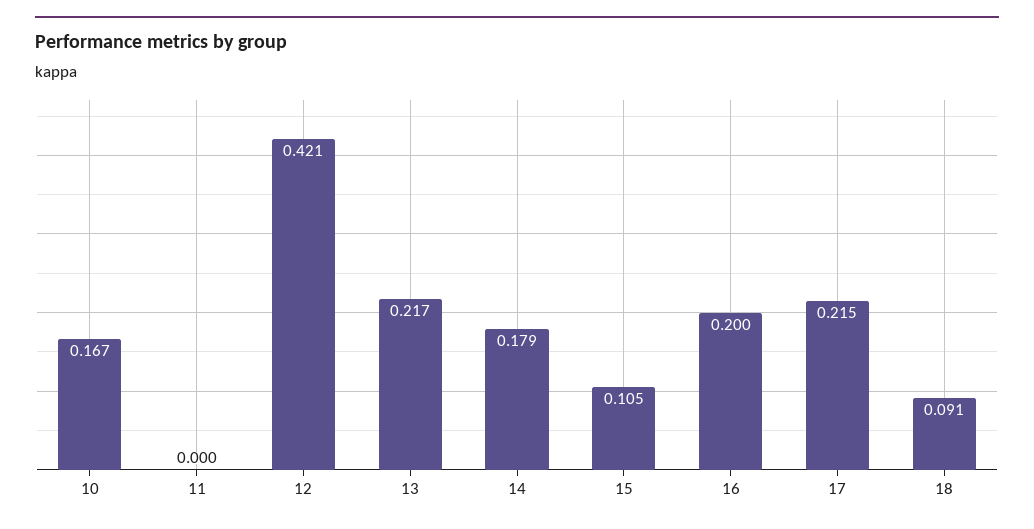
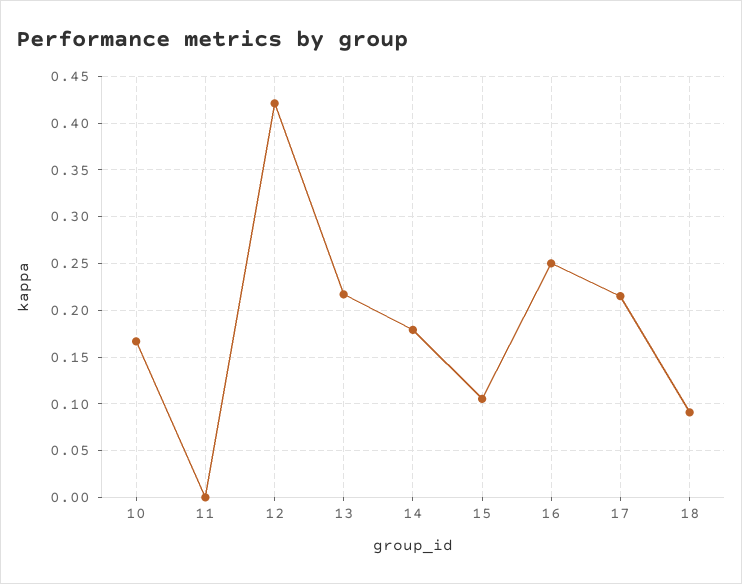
16: 0.2 -> 0.25

